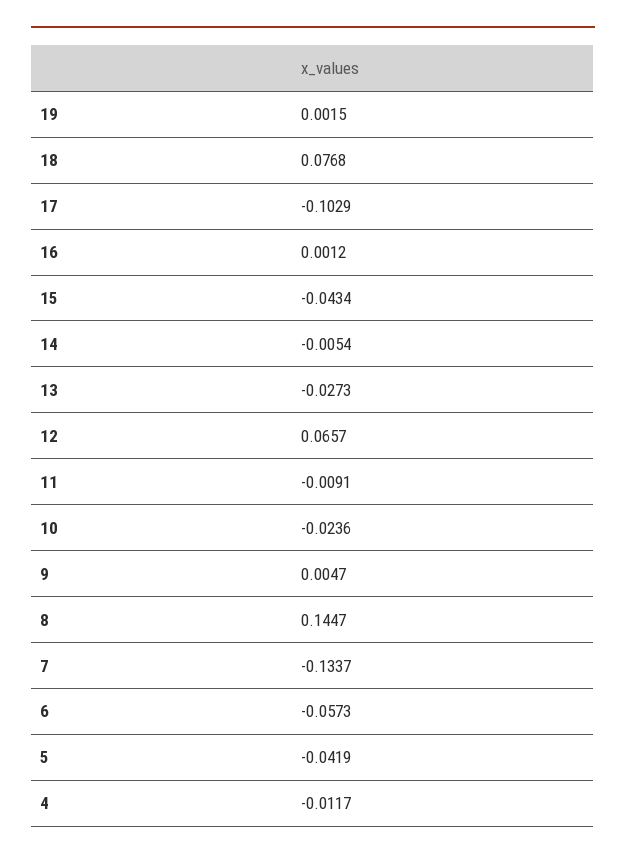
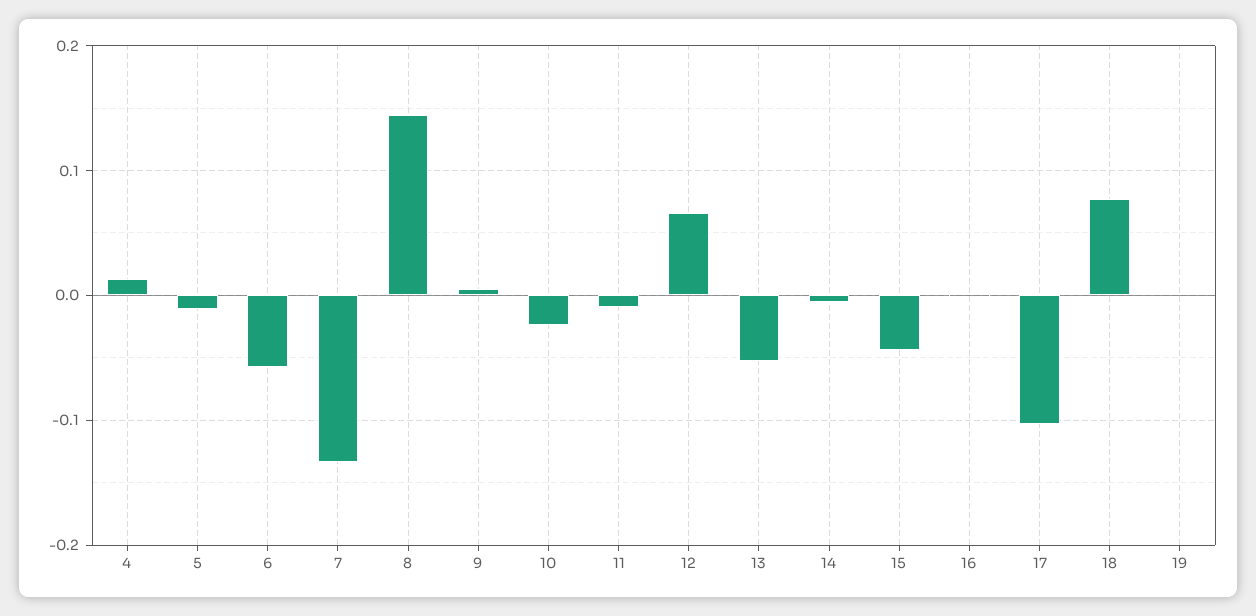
13: -0.0273 -> -0.05
5: -0.0419 -> -0.01
4: -0.0117 -> 0.01

